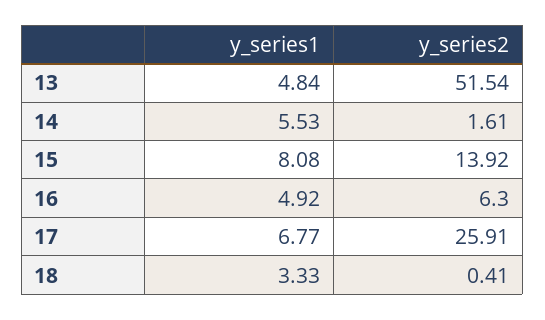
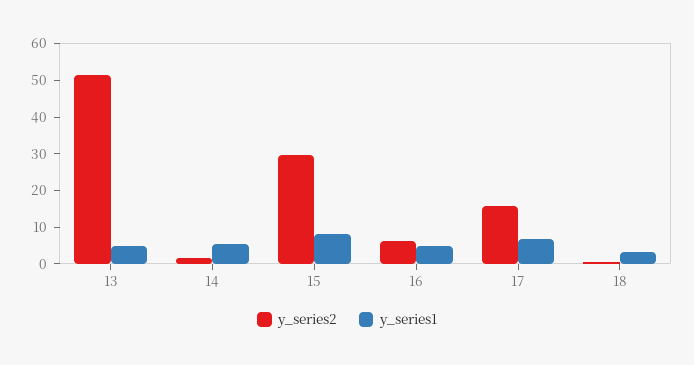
y_series2, 15: 13.92 -> 30
y_series2, 17: 25.91 -> 15

